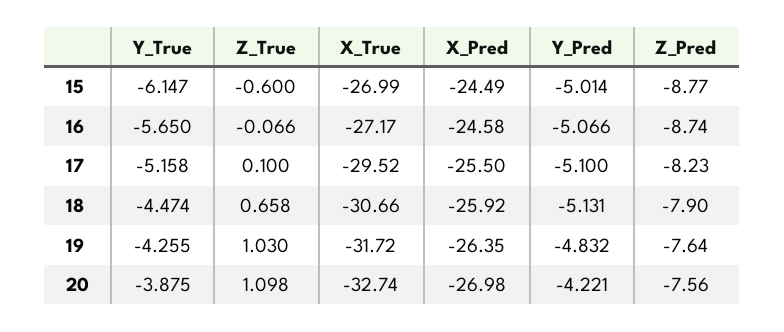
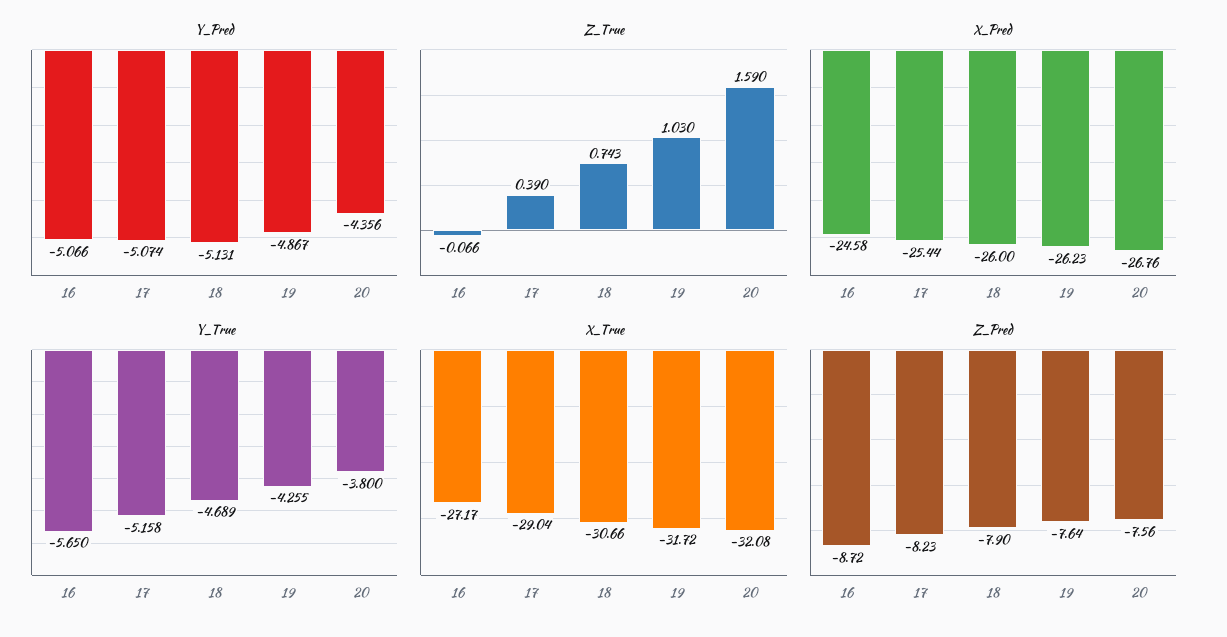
Y_True, 15: -6.147 -> none
Z_True, 15: -0.6 -> none
X_True, 15: -26.99 -> none
X_Pred, 15: -24.49 -> none
Y_Pred, 15: -5.014 -> none
Z_Pred, 15: -8.77 -> none
Z_Pred, 16: -8.74 -> -8.72
Z_True, 17: 0.1 -> 0.39
X_True, 17: -29.52 -> -29.04
X_Pred, 17: -25.5 -> -25.44
Y_Pred, 17: -5.1 -> -5.074
Y_True, 18: -4.474 -> -4.689
Z_True, 18: 0.658 -> 0.743
X_Pred, 18: -25.92 -> -26
X_Pred, 19: -26.35 -> -26.23
Y_Pred, 19: -4.832 -> -4.867
Y_True, 20: -3.875 -> -3.8
Z_True, 20: 1.098 -> 1.59
X_True, 20: -32.74 -> -32.08
X_Pred, 20: -26.98 -> -26.76
Y_Pred, 20: -4.221 -> -4.356

